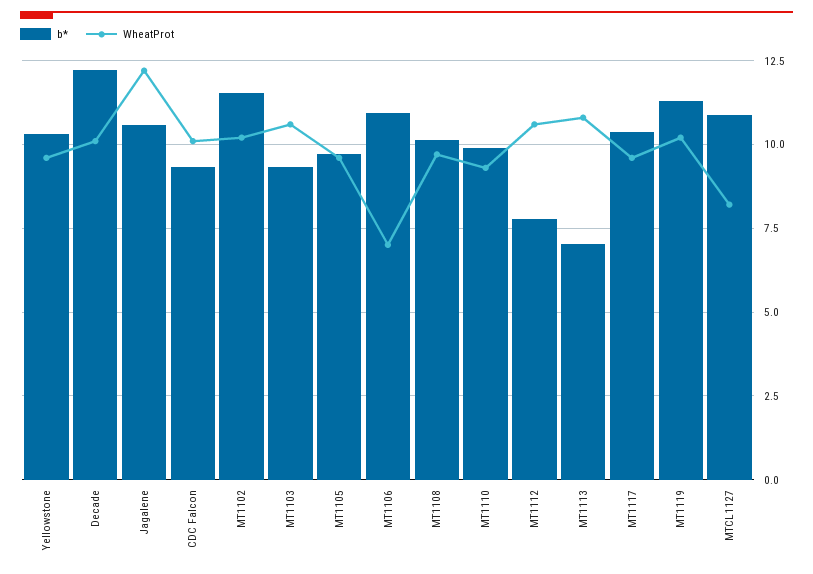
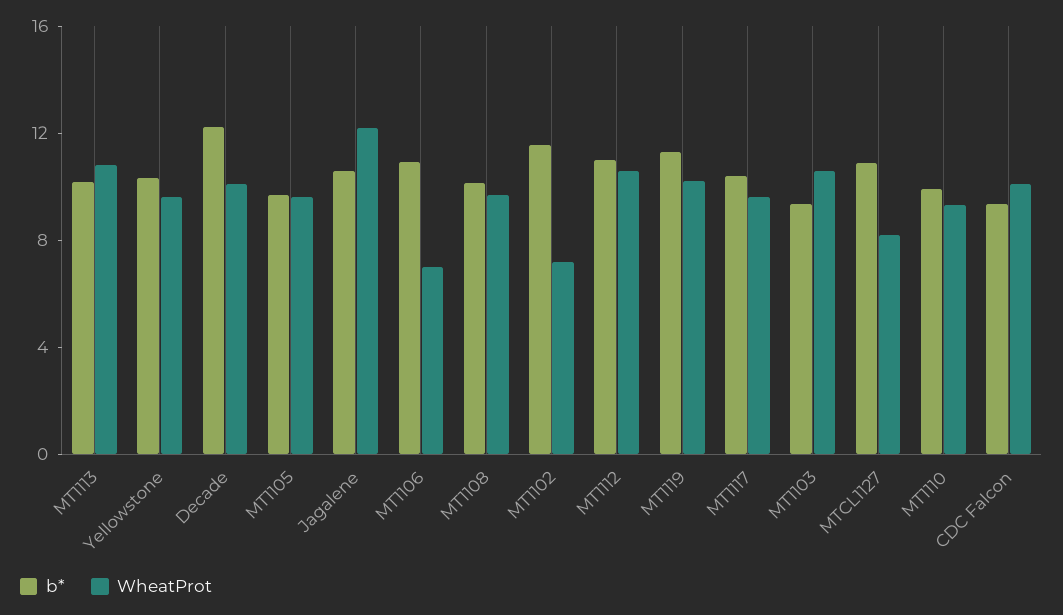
WheatProt, MT1102: 10.25 -> 7
b*, MT1112: 7.75 -> 11
b*, MT1113: 7 -> 10

